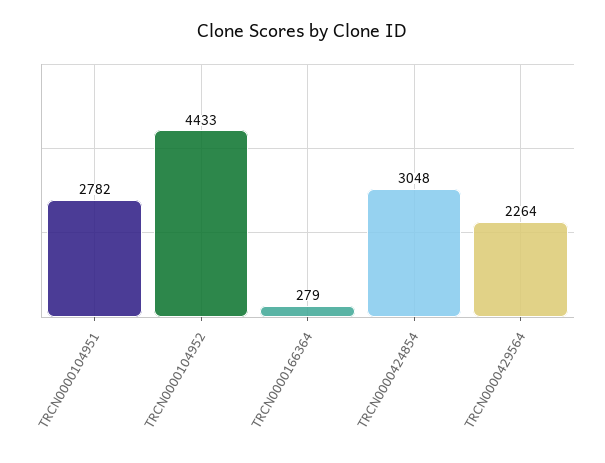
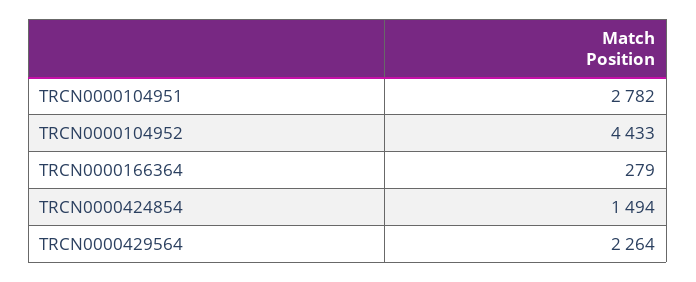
TRCN0000424854: 3048 -> 1494

